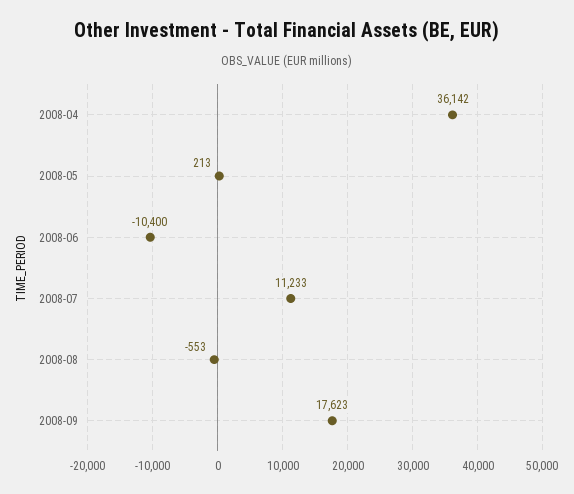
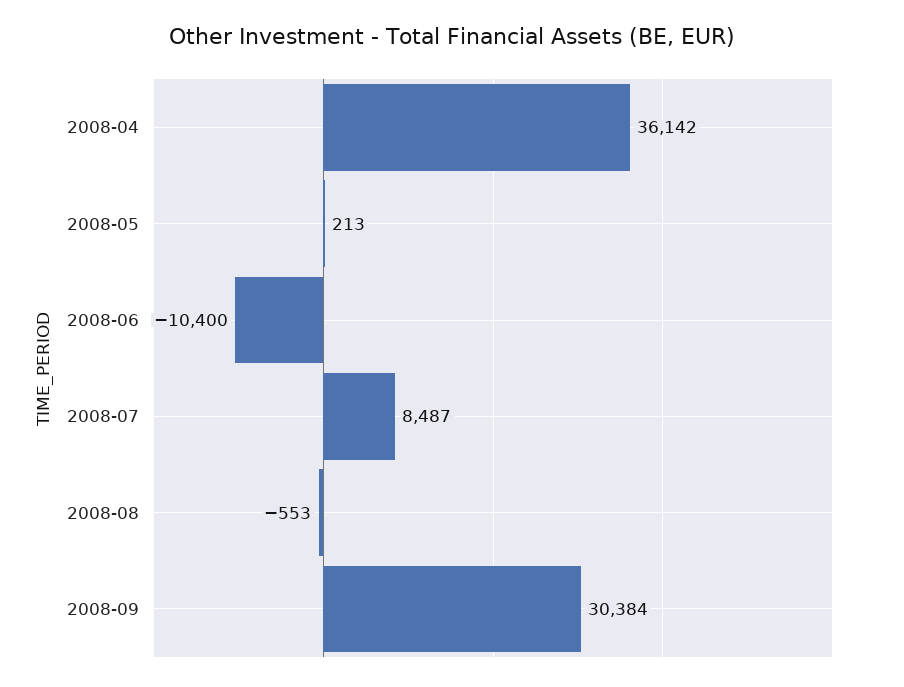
2008-07: 11233 -> 8487
2008-09: 17623 -> 30384

